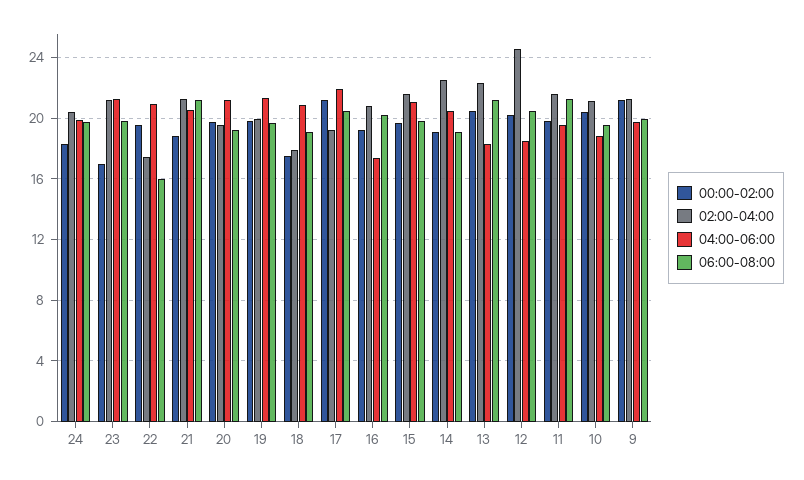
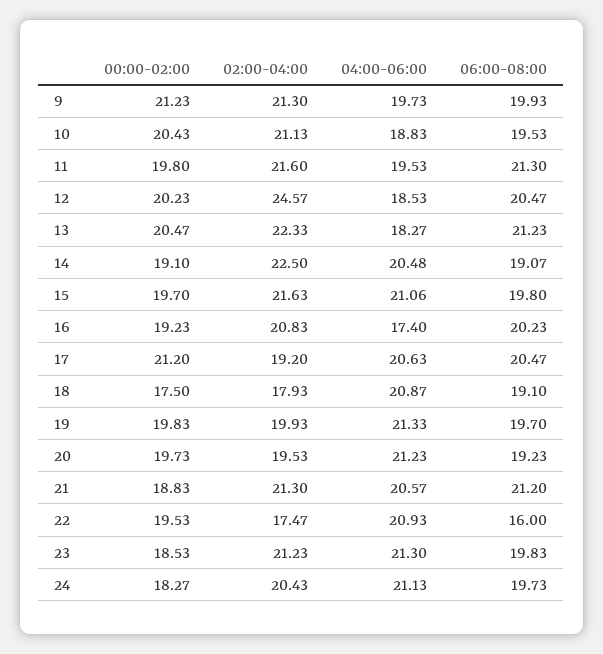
04:00-06:00, 24: 20 -> 21.13
00:00-02:00, 23: 17 -> 18.53
04:00-06:00, 17: 22 -> 20.63

